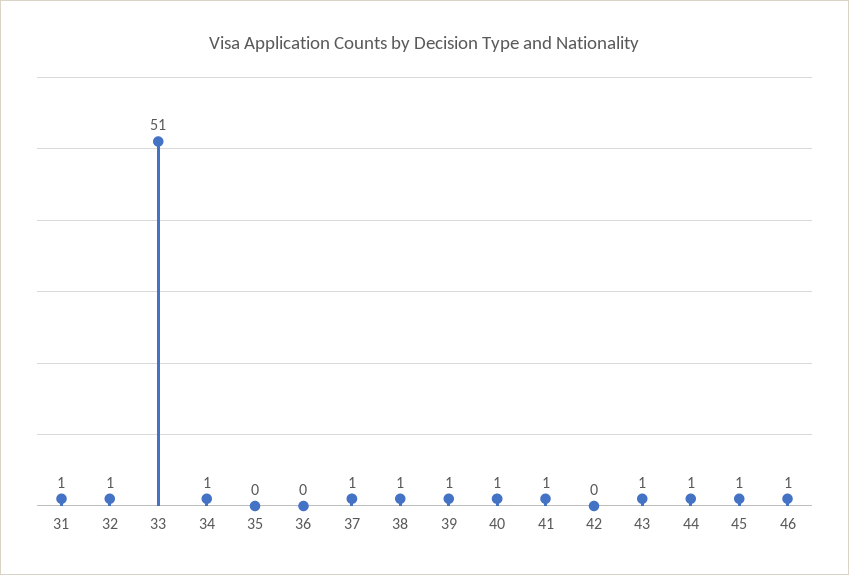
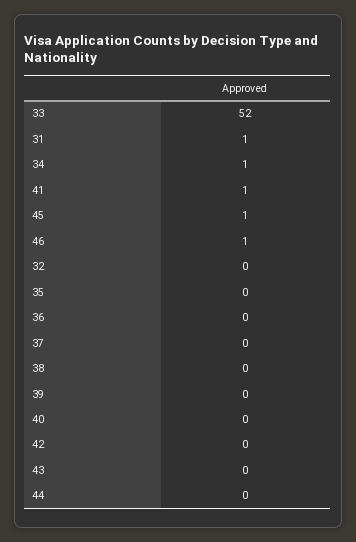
32: 1 -> 0
33: 51 -> 52
37: 1 -> 0
38: 1 -> 0
39: 1 -> 0
40: 1 -> 0
43: 1 -> 0
44: 1 -> 0

